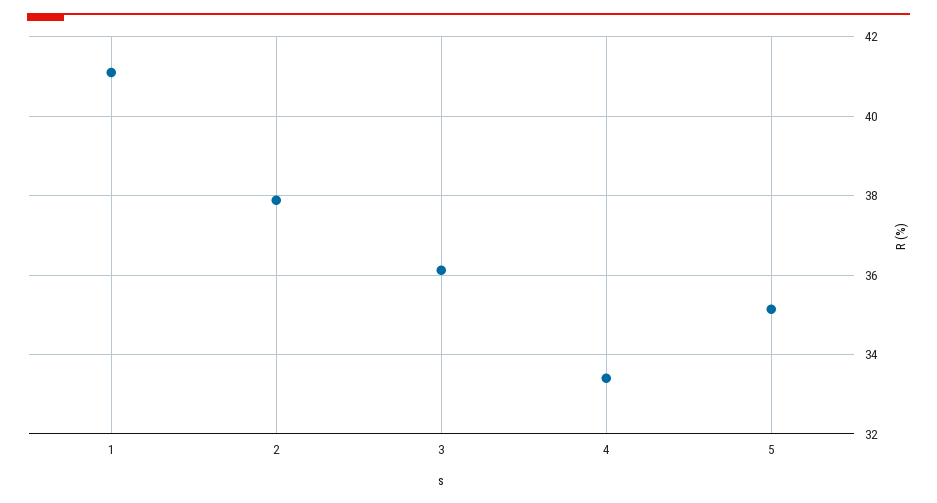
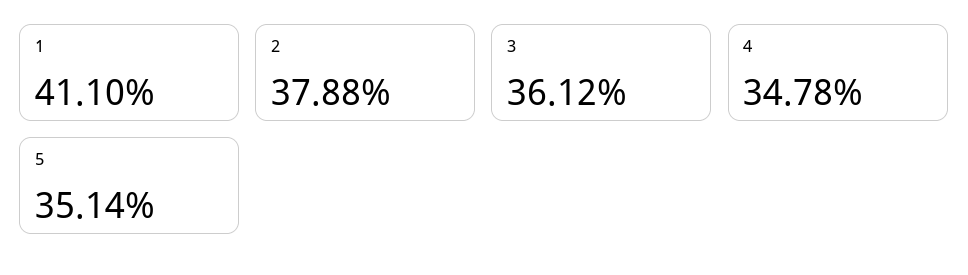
4: 33.4 -> 34.78

